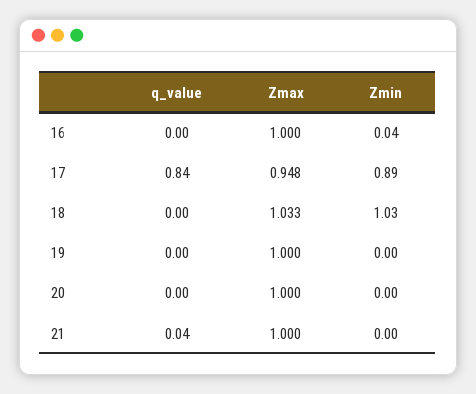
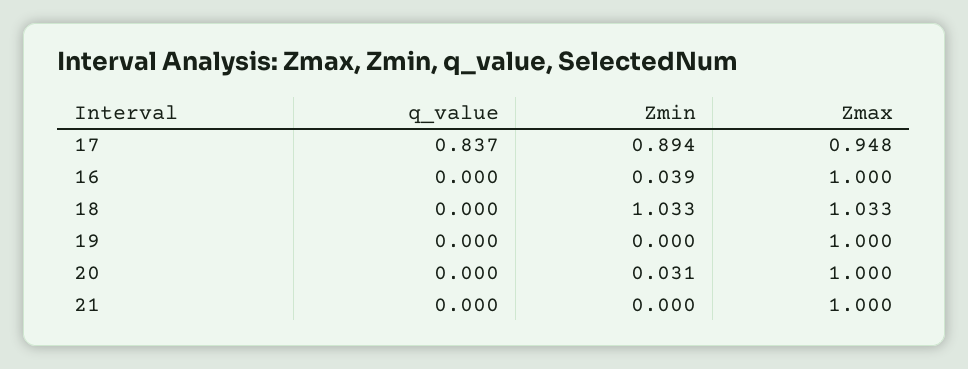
Zmin, 20: 0 -> 0.031
q_value, 21: 0.04 -> 0

